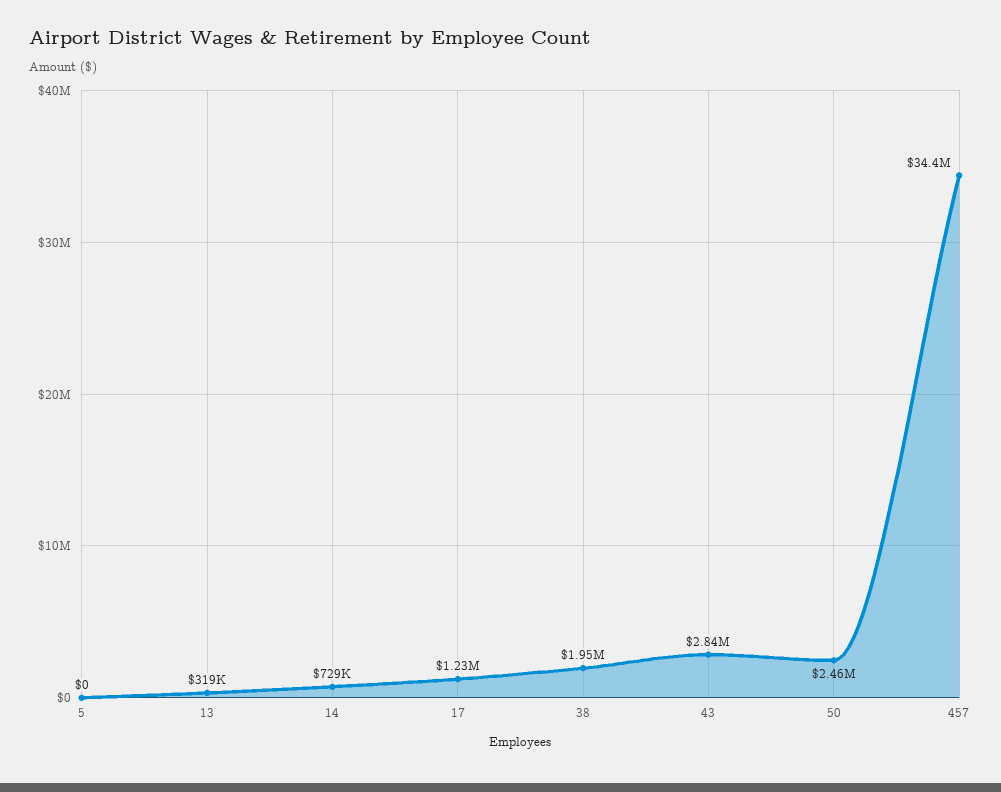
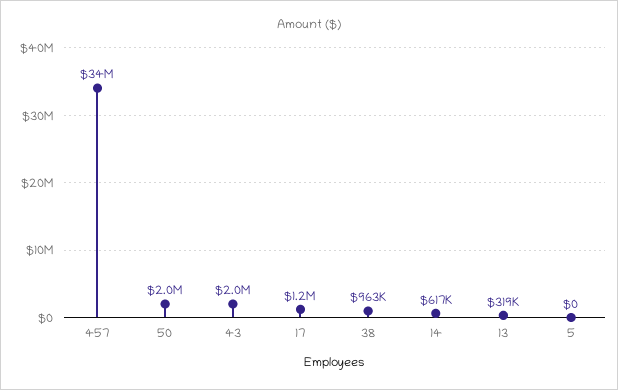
14: 729000 -> 617000
38: 1950000 -> 963000
43: 2840000 -> 2000000
50: 2460000 -> 2000000

